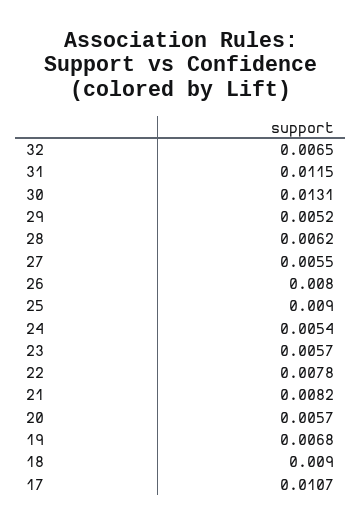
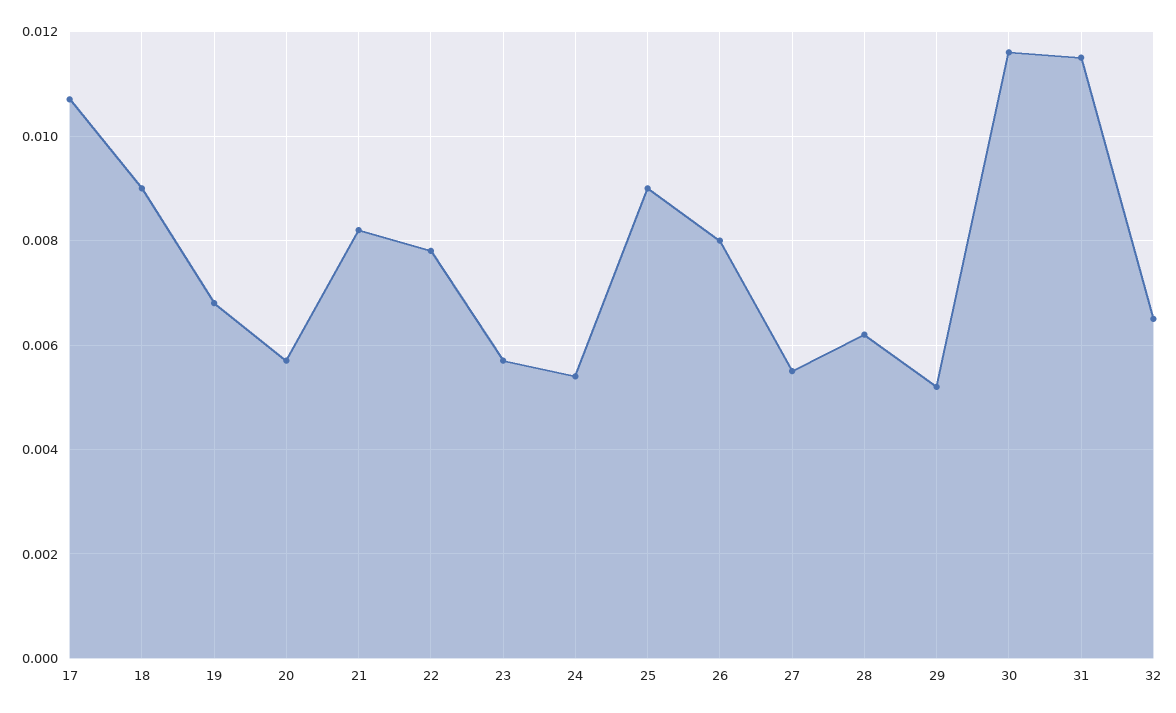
30: 0.0131 -> 0.0115

